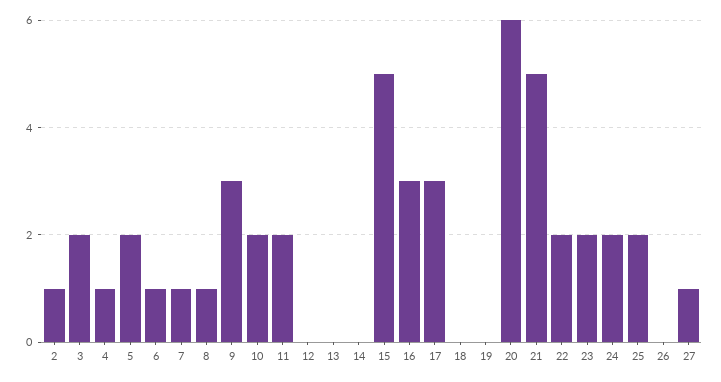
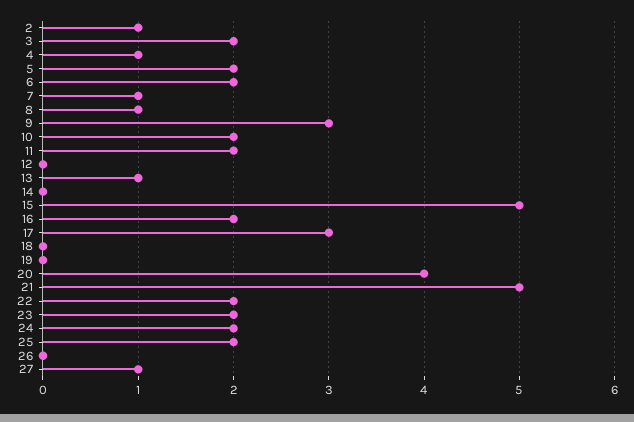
6: 1 -> 2
13: 0 -> 1
16: 3 -> 2
20: 6 -> 4

